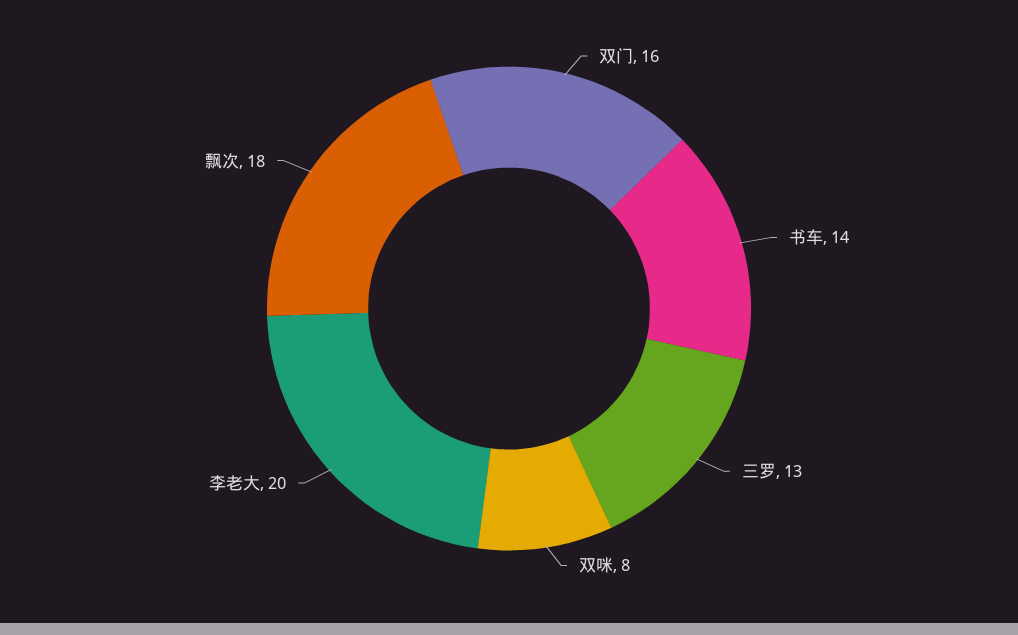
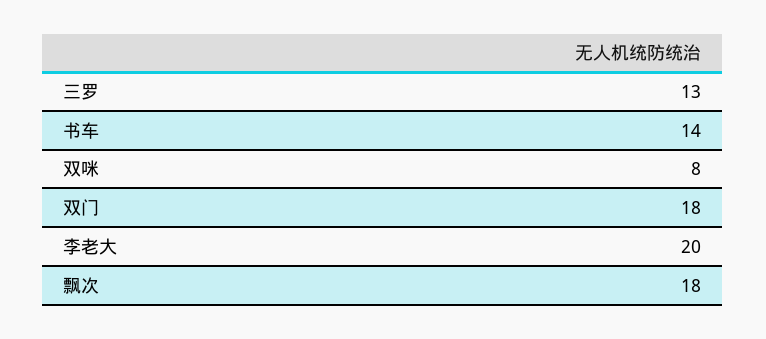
双门: 16 -> 18

